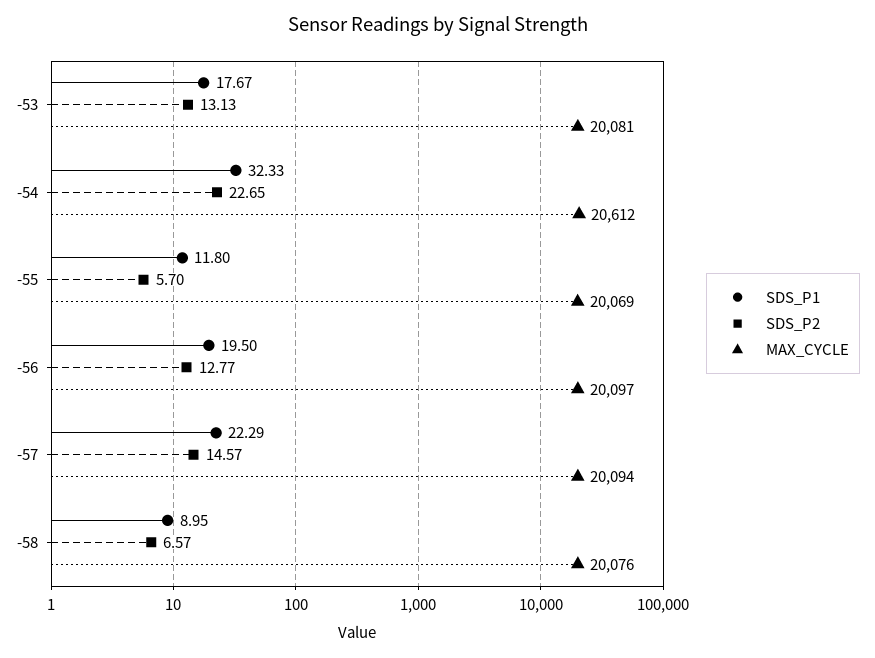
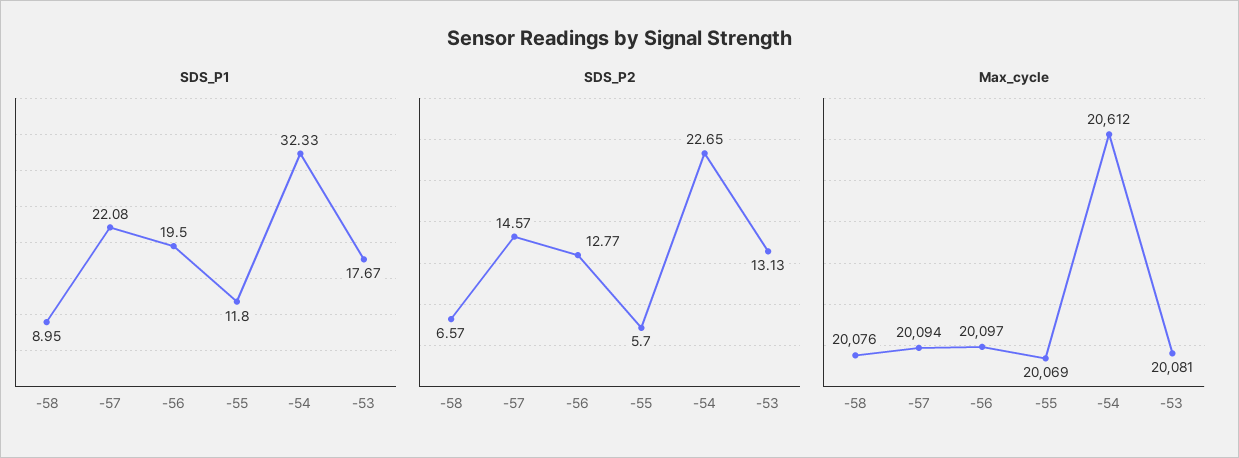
SDS_P1, -57: 22.29 -> 22.08

